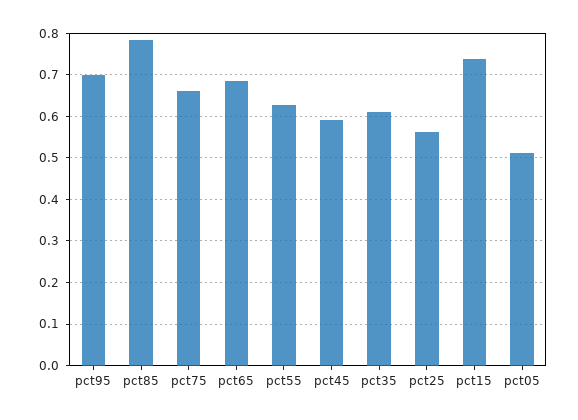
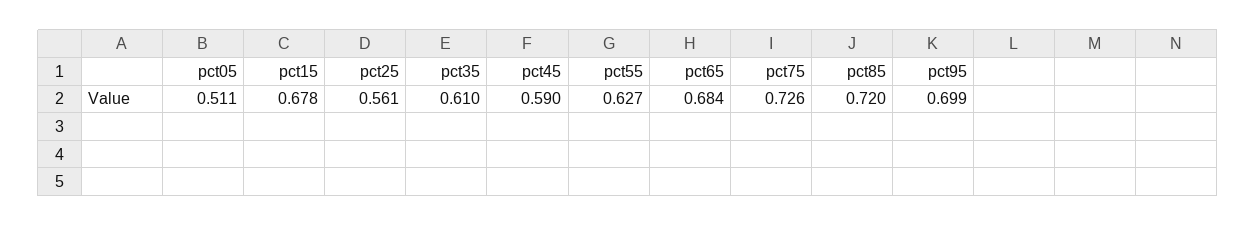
pct85: 0.78 -> 0.72
pct75: 0.66 -> 0.726
pct15: 0.74 -> 0.678

